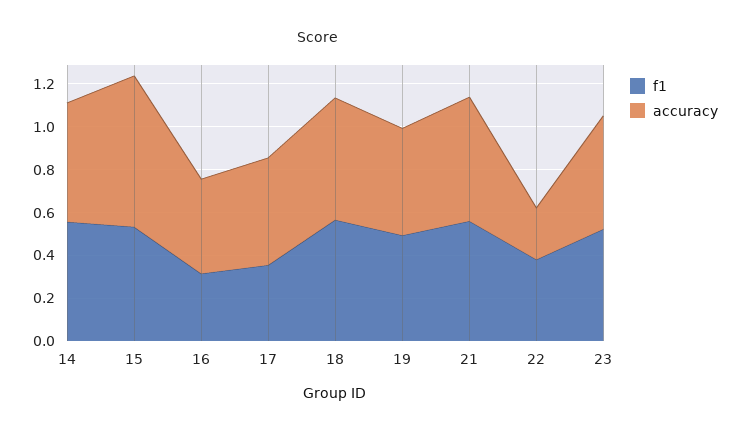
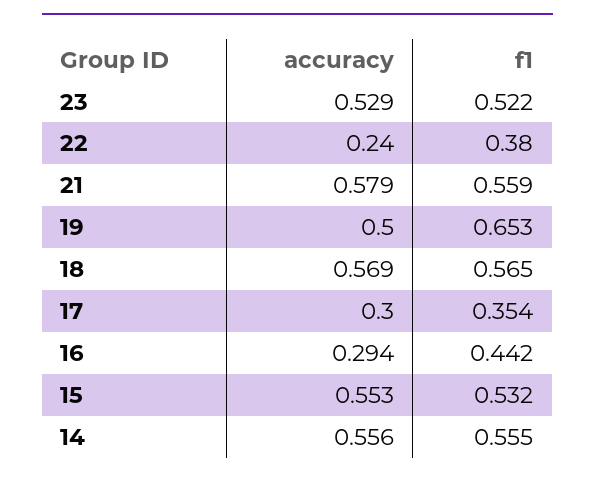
accuracy, 15: 0.7 -> 0.553
f1, 16: 0.3 -> 0.442
accuracy, 16: 0.45 -> 0.294
accuracy, 17: 0.5 -> 0.3
f1, 19: 0.5 -> 0.653

